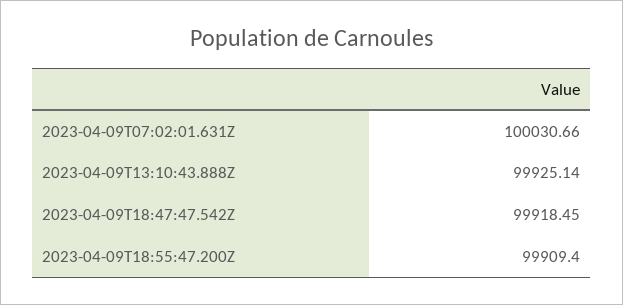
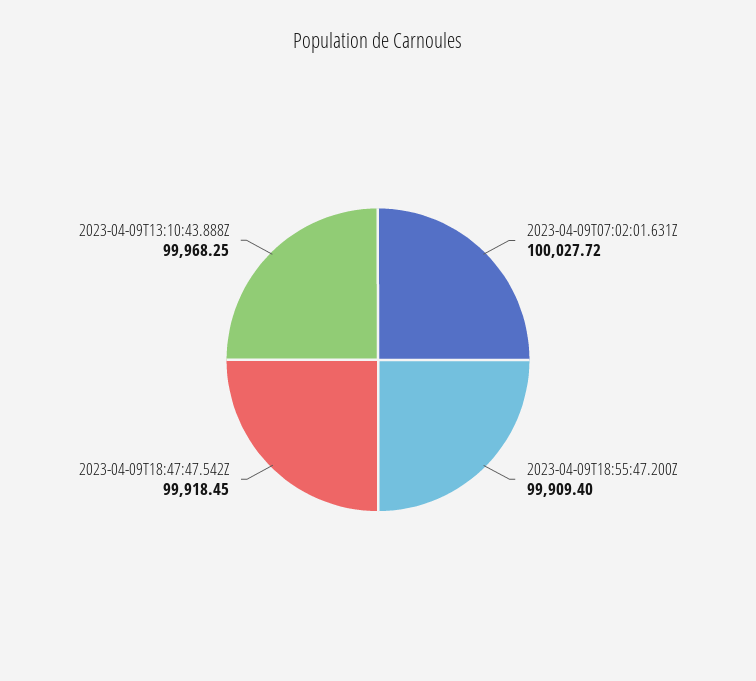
2023-04-09T07:02:01.631Z: 100030.66 -> 100027.72
2023-04-09T13:10:43.888Z: 99925.14 -> 99968.25

